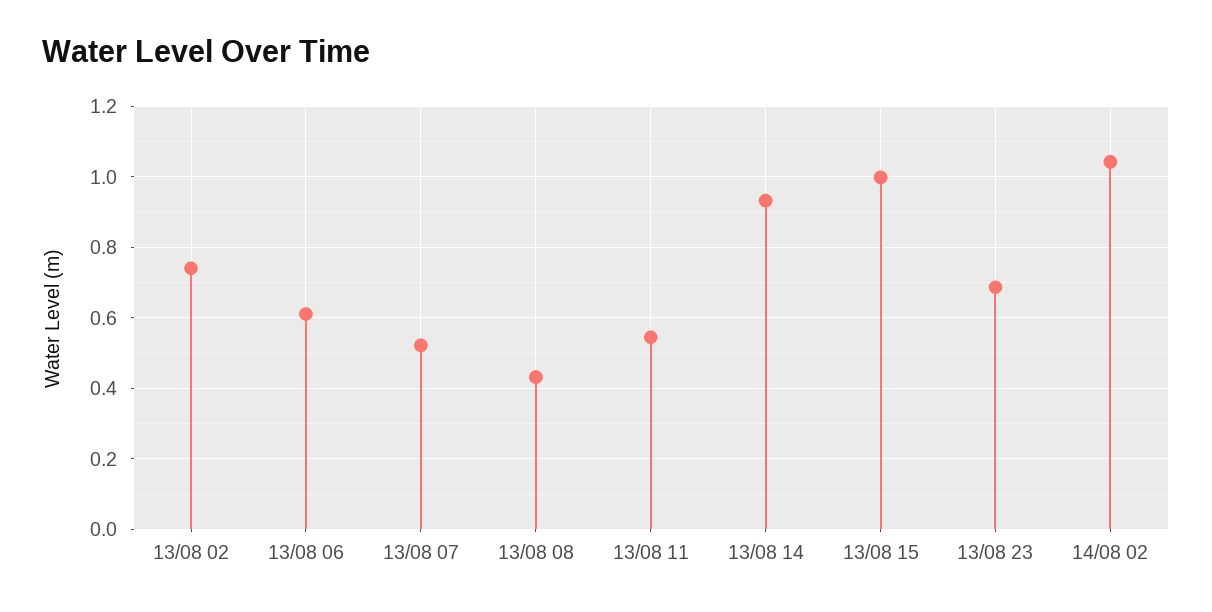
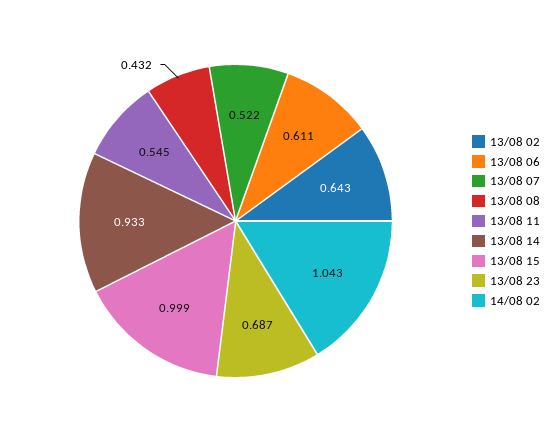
13/08 02: 0.74 -> 0.643

